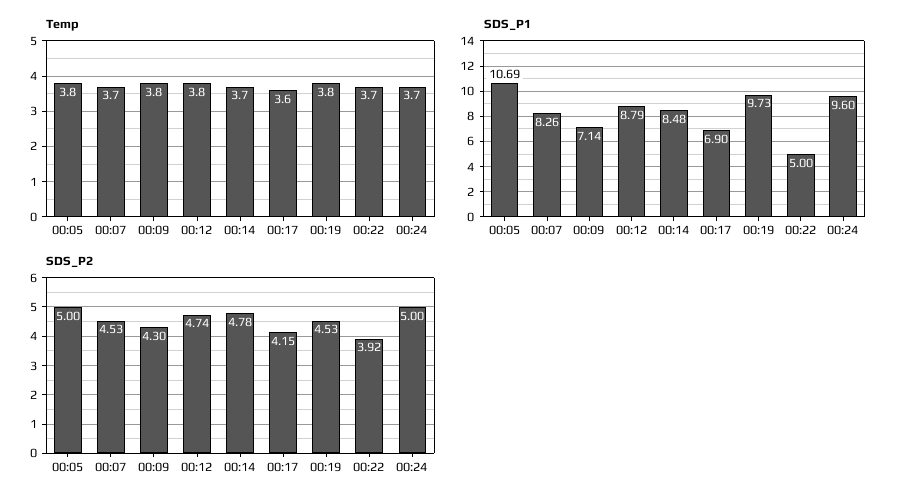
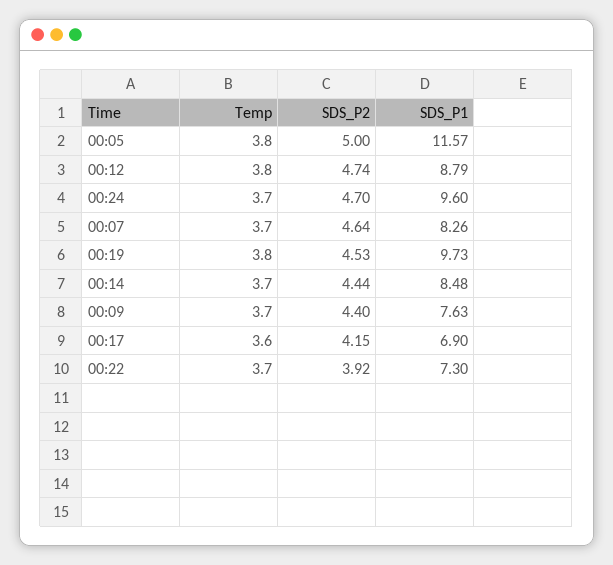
Temp, 00:09: 3.8 -> 3.7
SDS_P1, 00:05: 10.69 -> 11.57
SDS_P1, 00:09: 7.14 -> 7.63
SDS_P1, 00:22: 5 -> 7.3
SDS_P2, 00:07: 4.53 -> 4.64
SDS_P2, 00:09: 4.3 -> 4.4
SDS_P2, 00:14: 4.78 -> 4.44
SDS_P2, 00:24: 5 -> 4.7

